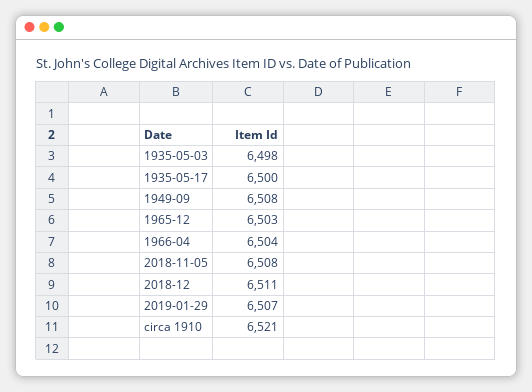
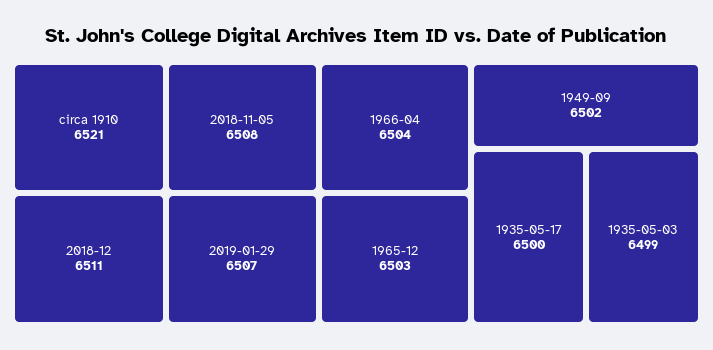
1935-05-03: 6498 -> 6499
1949-09: 6508 -> 6502

